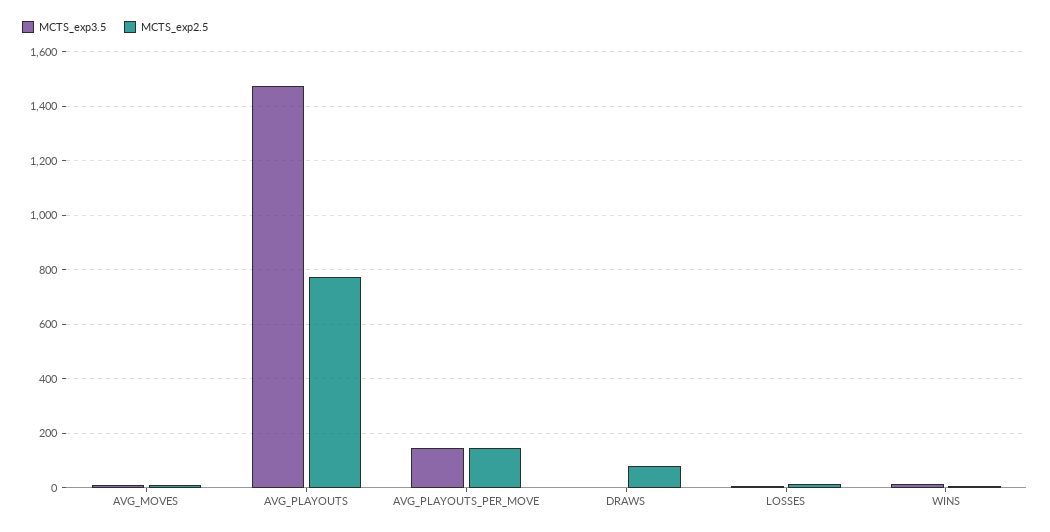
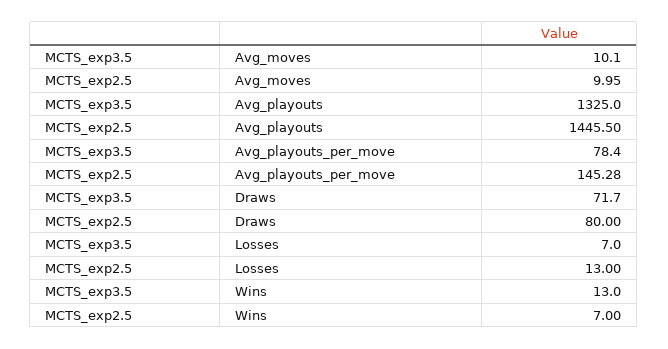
MCTS_exp3.5, AVG_PLAYOUTS: 1475 -> 1325
MCTS_exp2.5, AVG_PLAYOUTS: 775 -> 1445.5
MCTS_exp3.5, AVG_PLAYOUTS_PER_MOVE: 150 -> 78.4
MCTS_exp3.5, DRAWS: 0 -> 71.7

